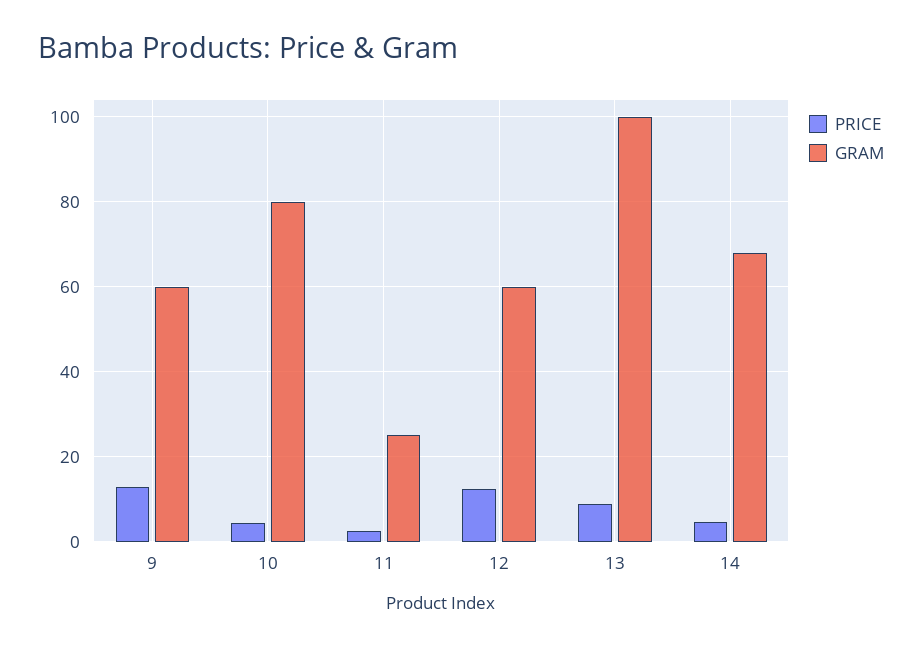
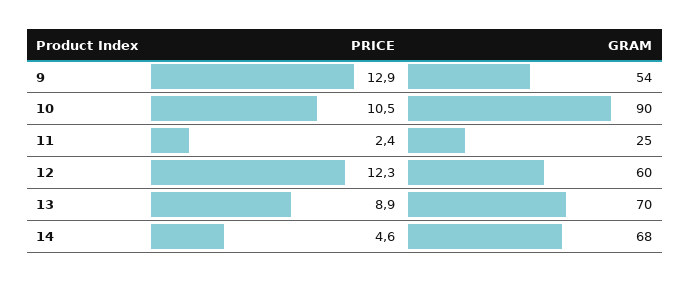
GRAM, 9: 60 -> 54
PRICE, 10: 4 -> 10.5
GRAM, 10: 80 -> 90
GRAM, 13: 100 -> 70

